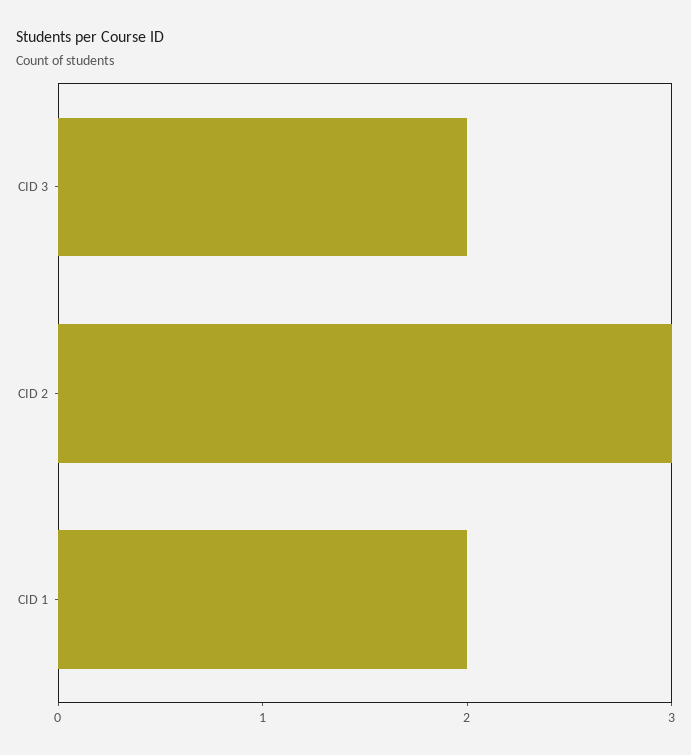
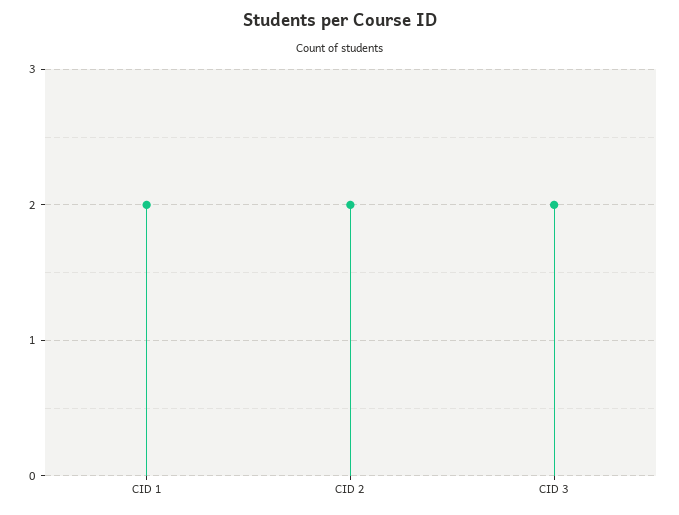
CID 2: 3 -> 2

